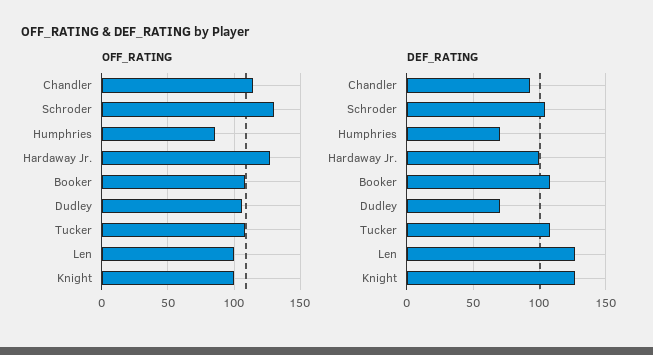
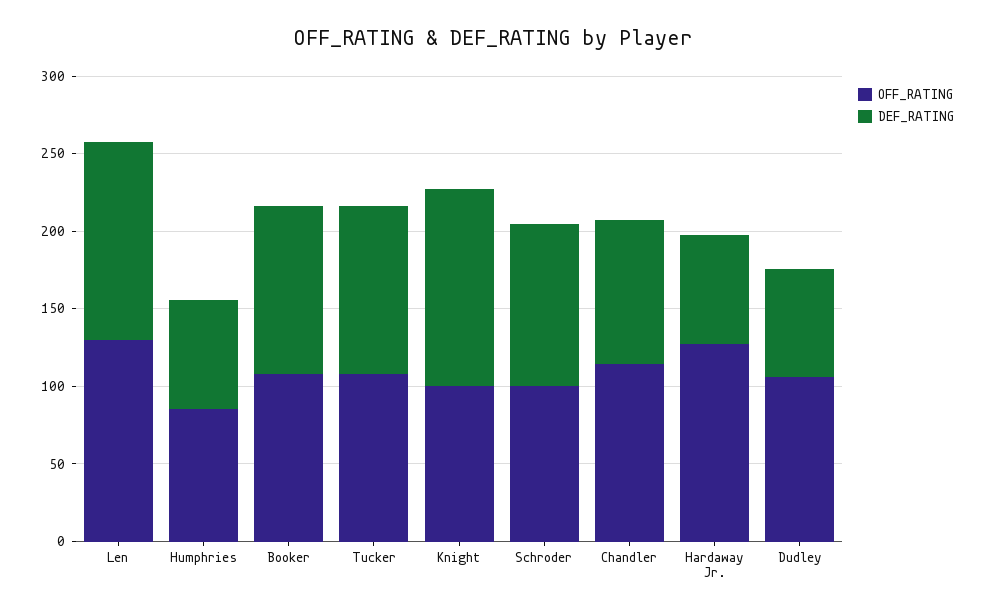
OFF_RATING, Schroder: 130 -> 100
OFF_RATING, Len: 100 -> 130
DEF_RATING, Hardaway Jr.: 100 -> 70

